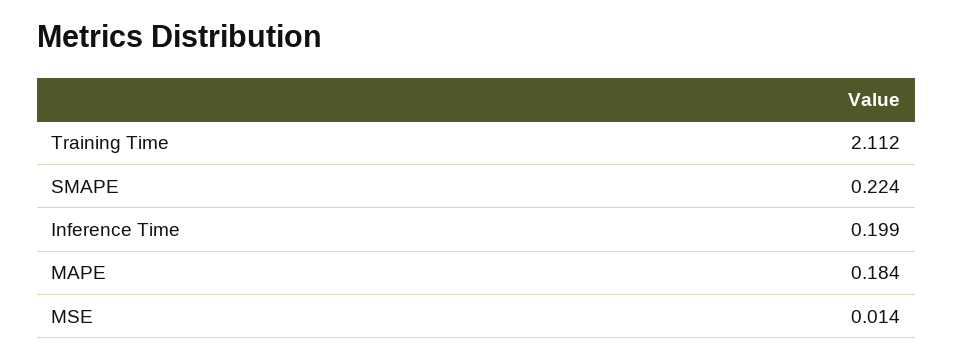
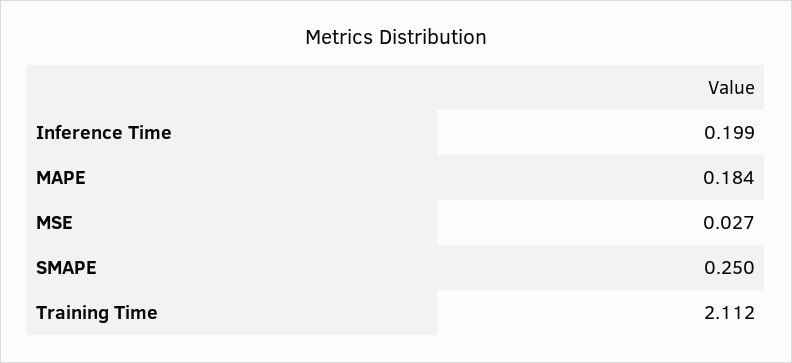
SMAPE: 0.224 -> 0.25
MSE: 0.014 -> 0.027

